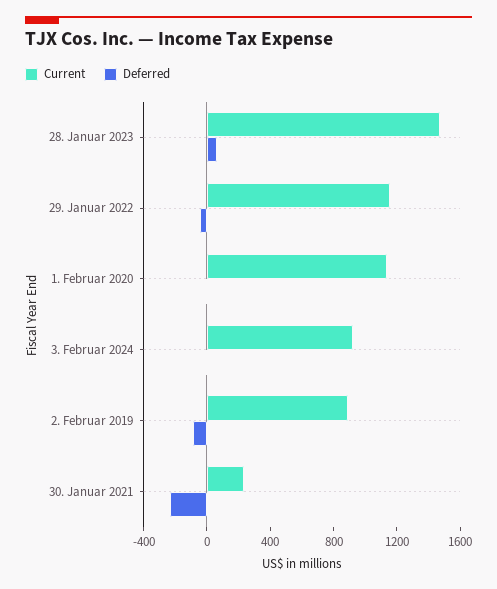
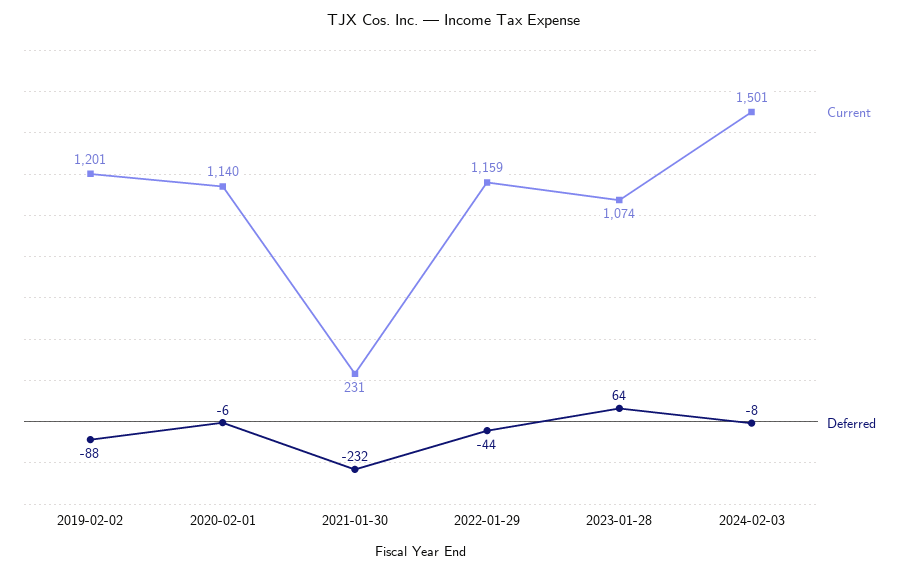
Current, 28. Januar 2023: 1500 -> 1074
Current, 3. Februar 2024: 900 -> 1501
Current, 2. Februar 2019: 900 -> 1201

